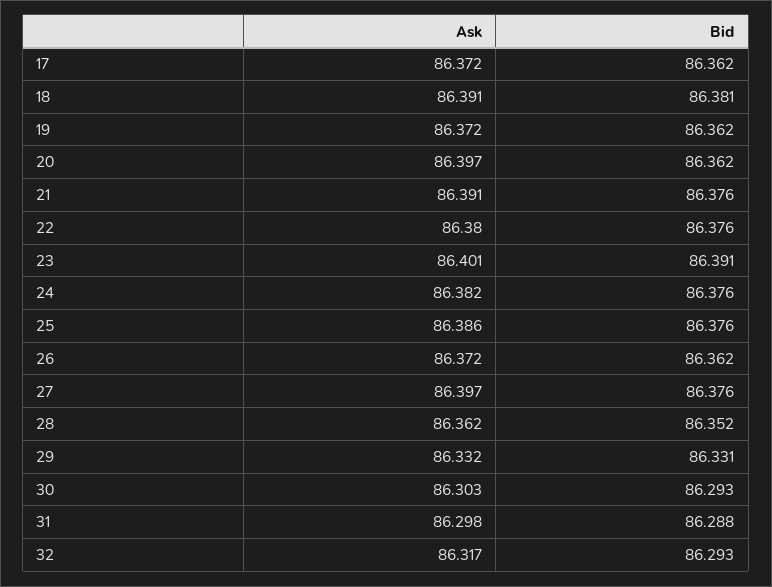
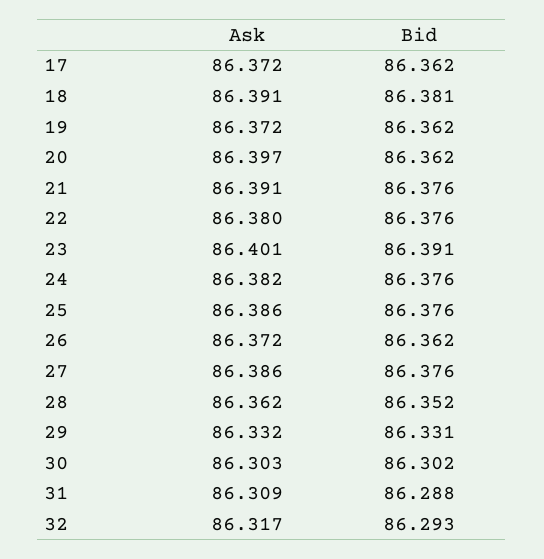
Ask, 27: 86.397 -> 86.386
Bid, 30: 86.293 -> 86.302
Ask, 31: 86.298 -> 86.309

